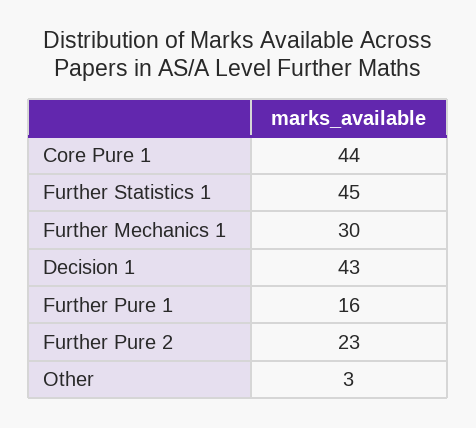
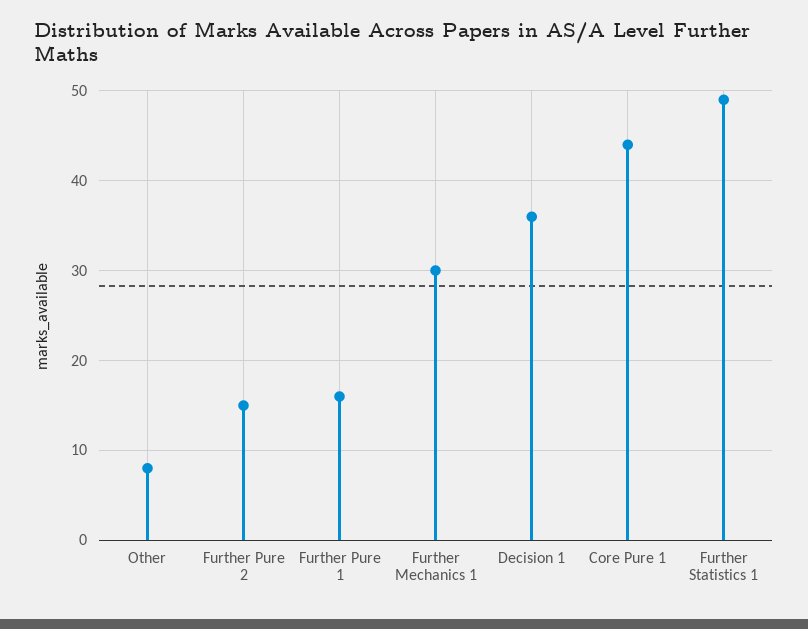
Further Statistics 1: 45 -> 49
Decision 1: 43 -> 36
Further Pure 2: 23 -> 15
Other: 3 -> 8

